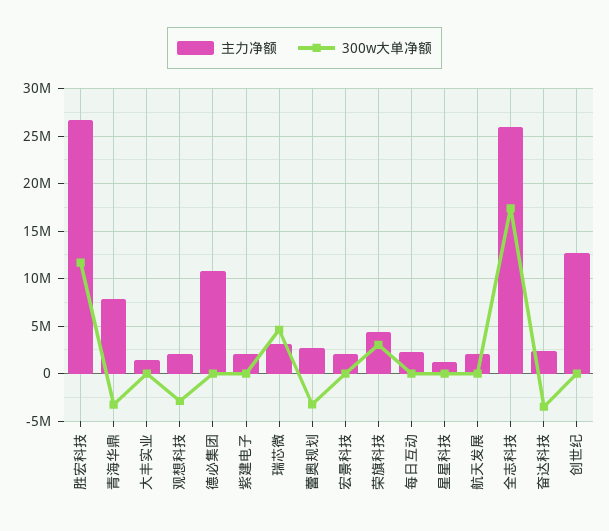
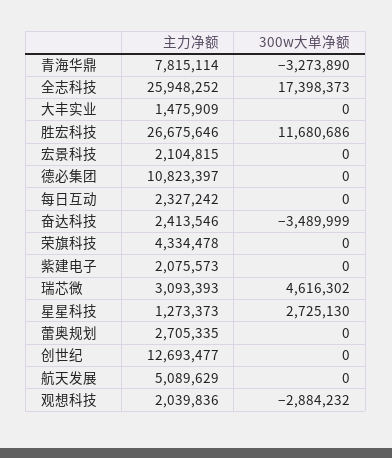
300w大单净额, 蕾奥规划: -3000000 -> 0
300w大单净额, 荣旗科技: 3000000 -> 0
300w大单净额, 星星科技: 0 -> 2725130
主力净额, 航天发展: 2000000 -> 5089629

